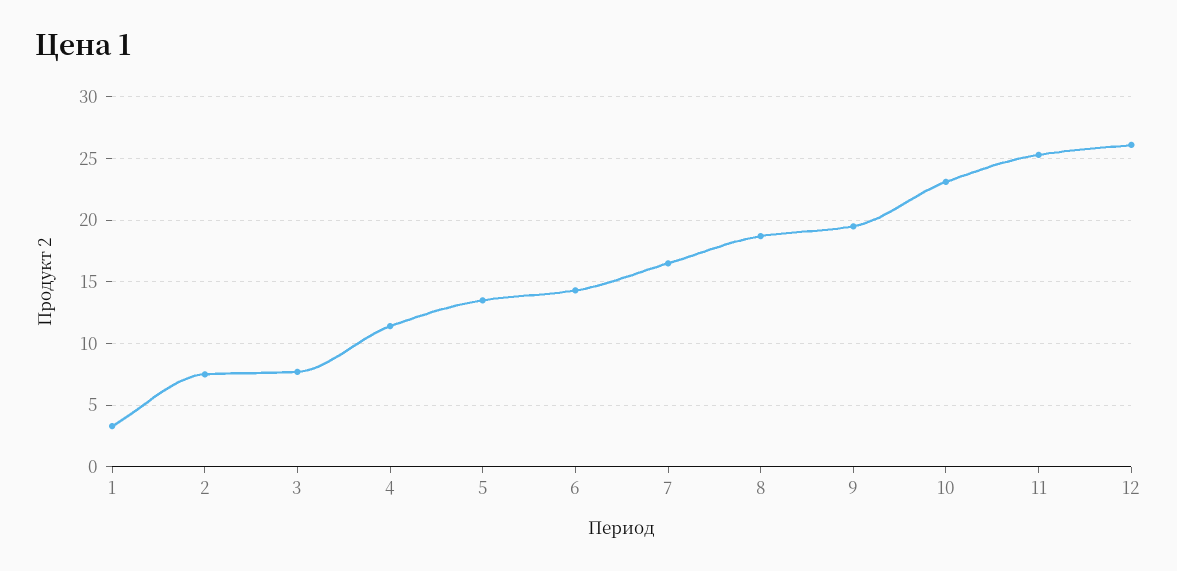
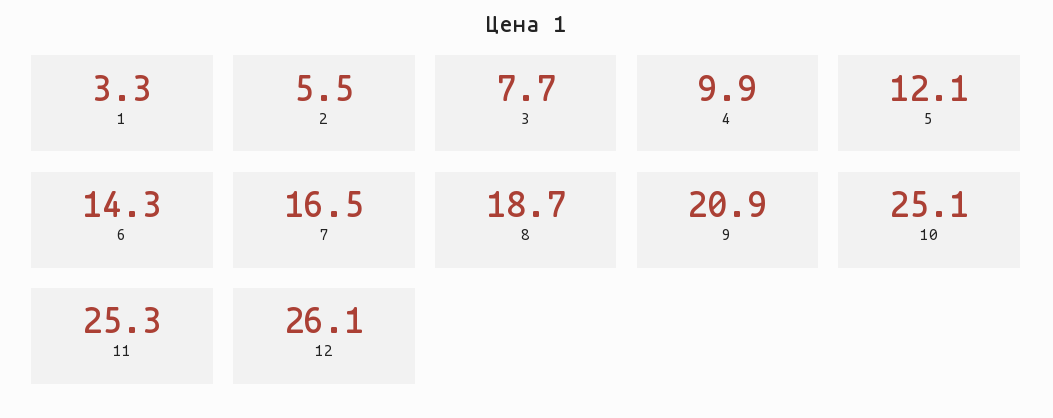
2: 7.5 -> 5.5
4: 11.5 -> 9.9
5: 13.5 -> 12.1
9: 19.5 -> 20.9
10: 23 -> 25.1

